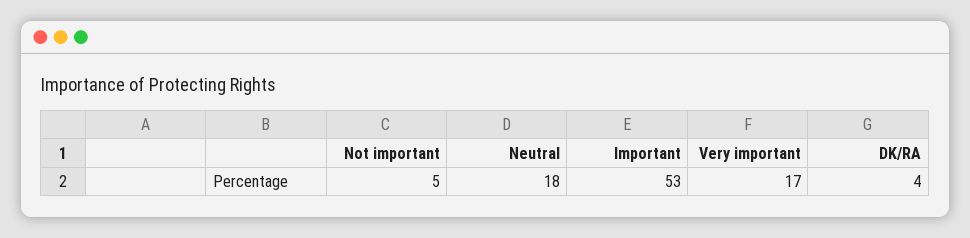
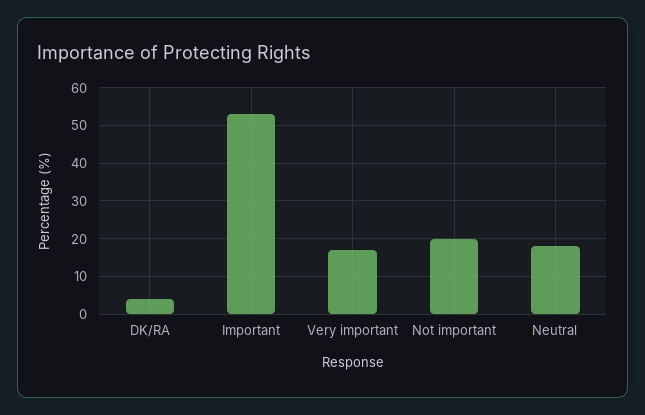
Not important: 5 -> 20

